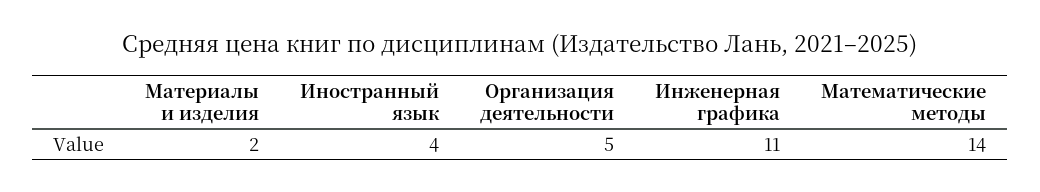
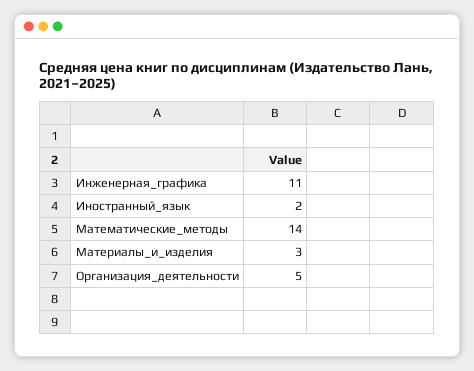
Материалы и изделия: 2 -> 3
Иностранный язык: 4 -> 2

